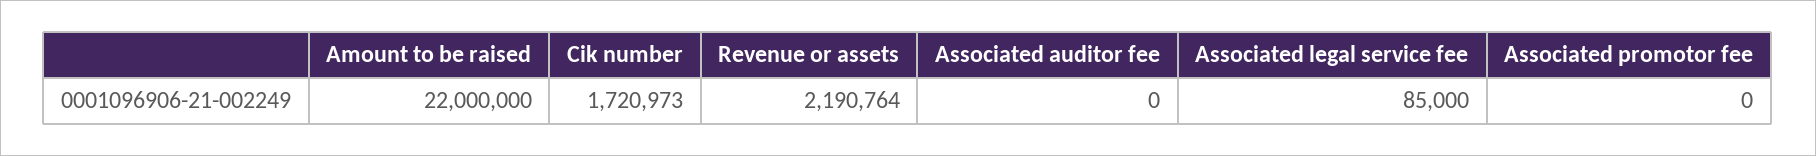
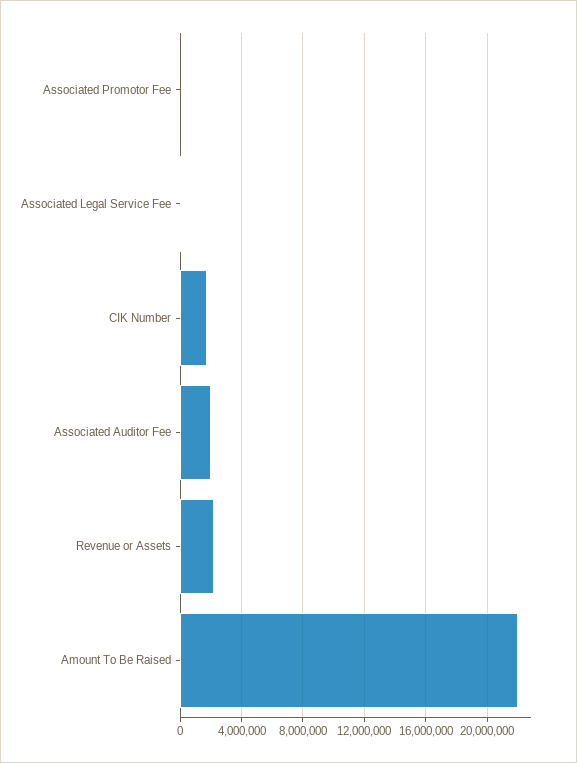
Associated auditor fee: 0 -> 2000000

